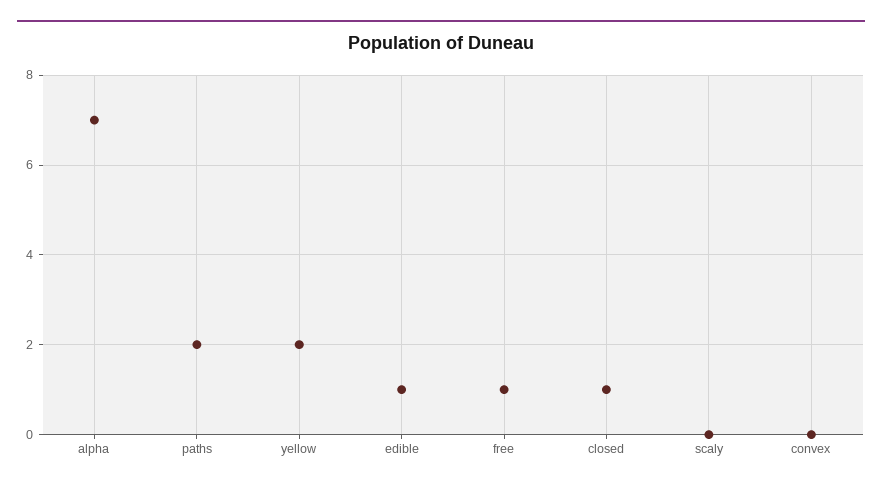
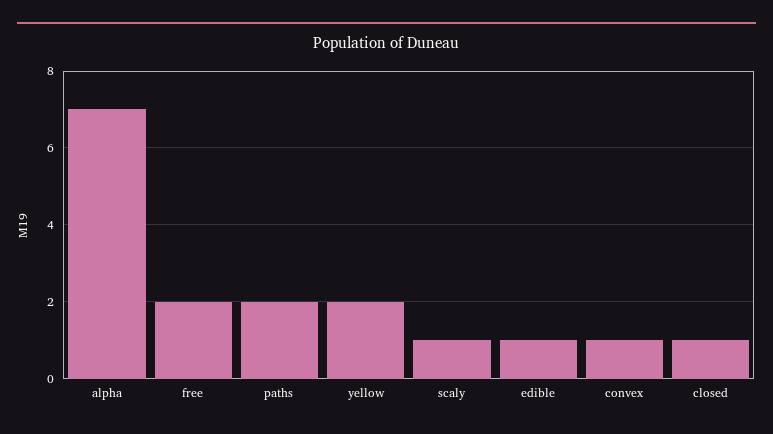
free: 1 -> 2
scaly: 0 -> 1
convex: 0 -> 1

